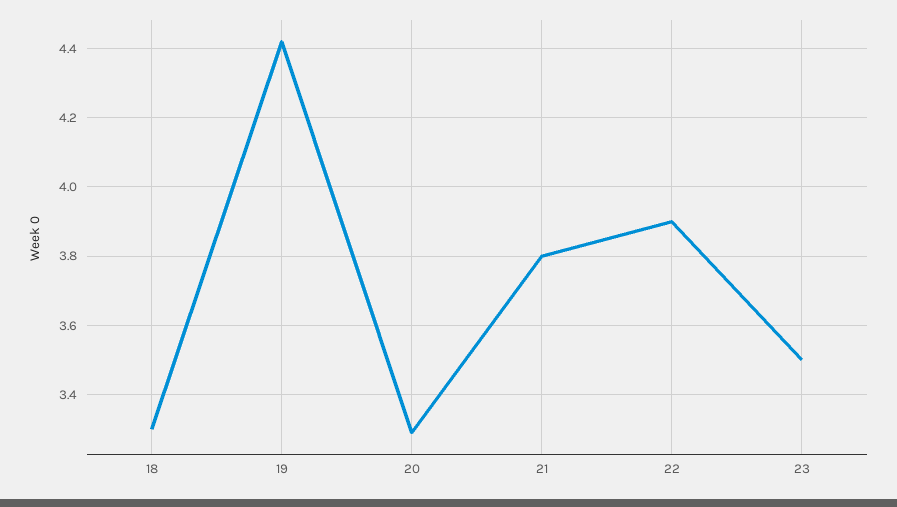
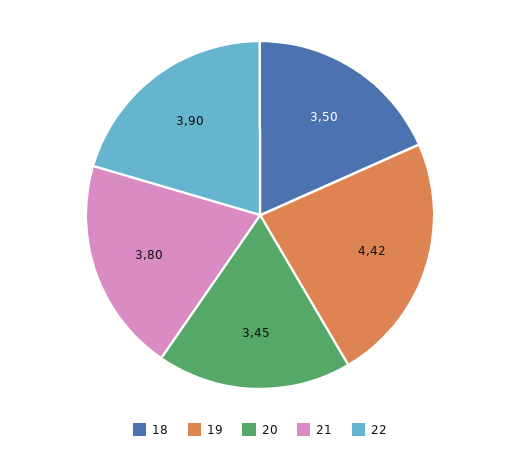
18: 3.3 -> 3.5
20: 3.3 -> 3.45
23: 3.5 -> none

